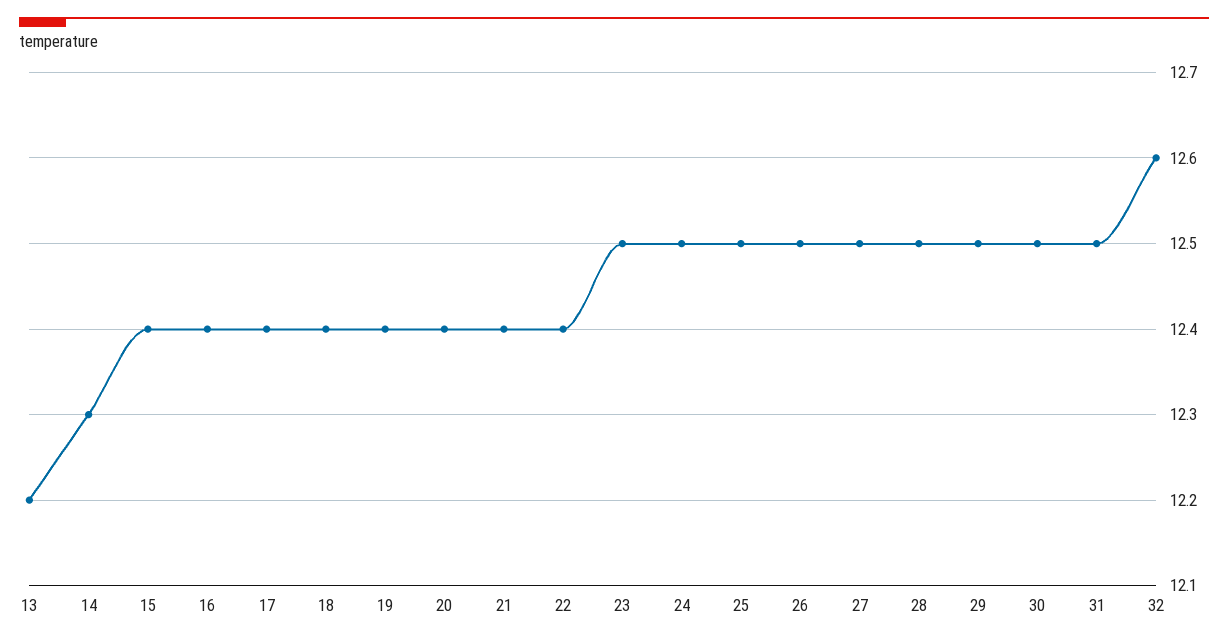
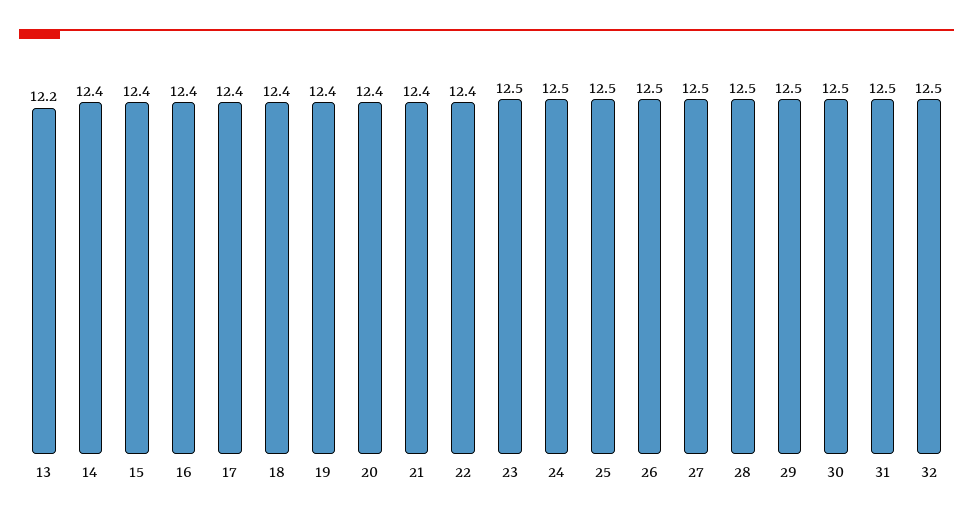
14: 12.3 -> 12.4
32: 12.6 -> 12.5

